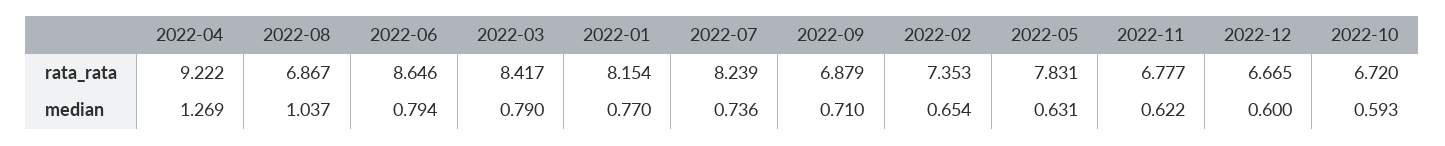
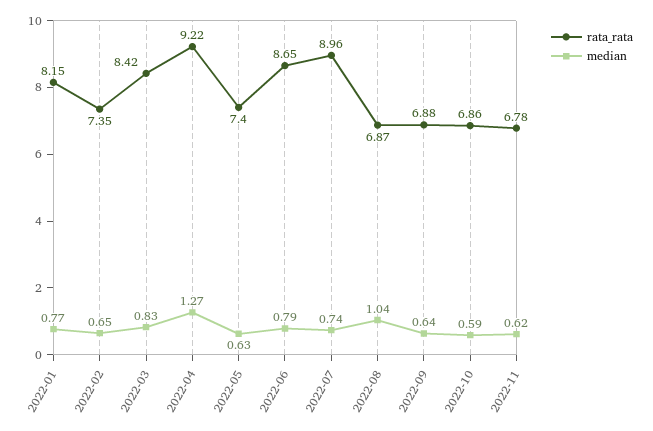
rata_rata, 2022-07: 8.239 -> 8.96
rata_rata, 2022-05: 7.831 -> 7.4
rata_rata, 2022-12: 6.665 -> none
rata_rata, 2022-10: 6.72 -> 6.86
median, 2022-03: 0.79 -> 0.83
median, 2022-09: 0.71 -> 0.64
median, 2022-12: 0.6 -> none

